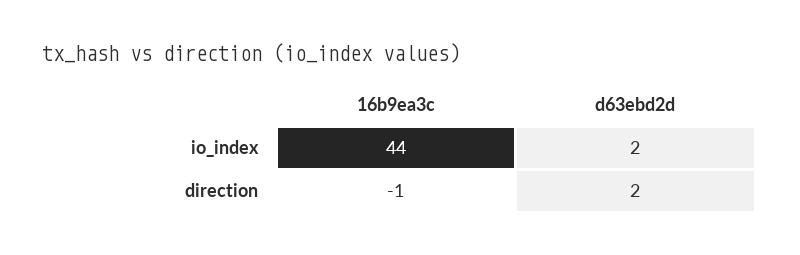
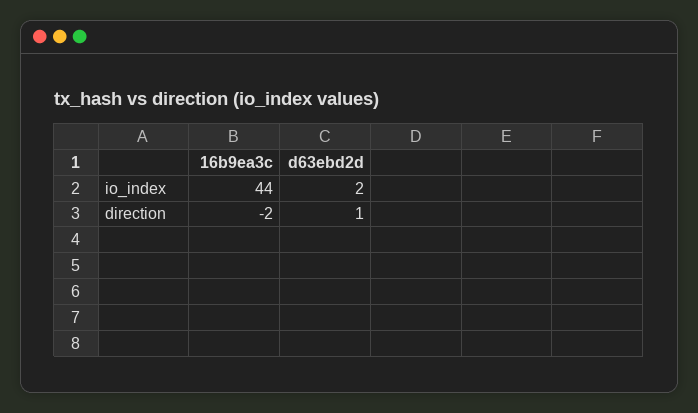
16b9ea3c, direction: -1 -> -2
d63ebd2d, direction: 2 -> 1

